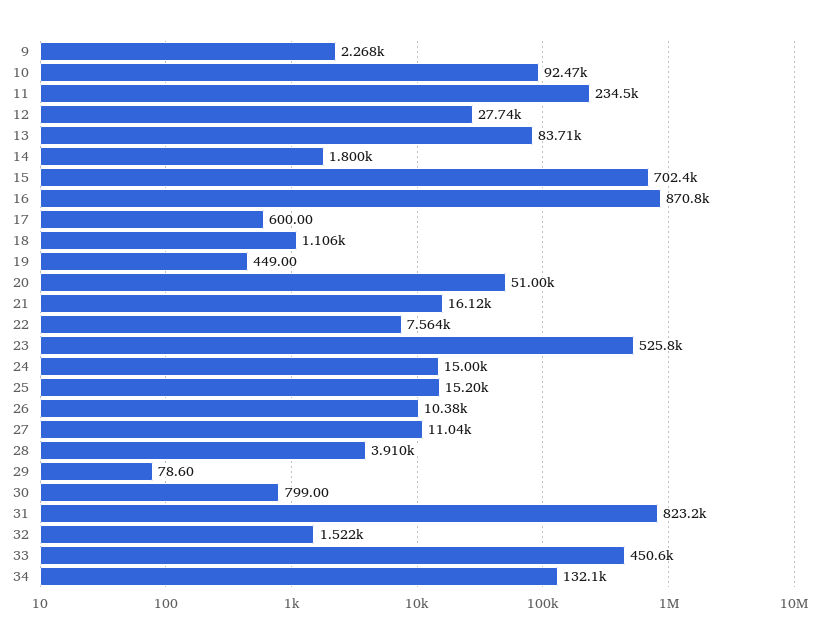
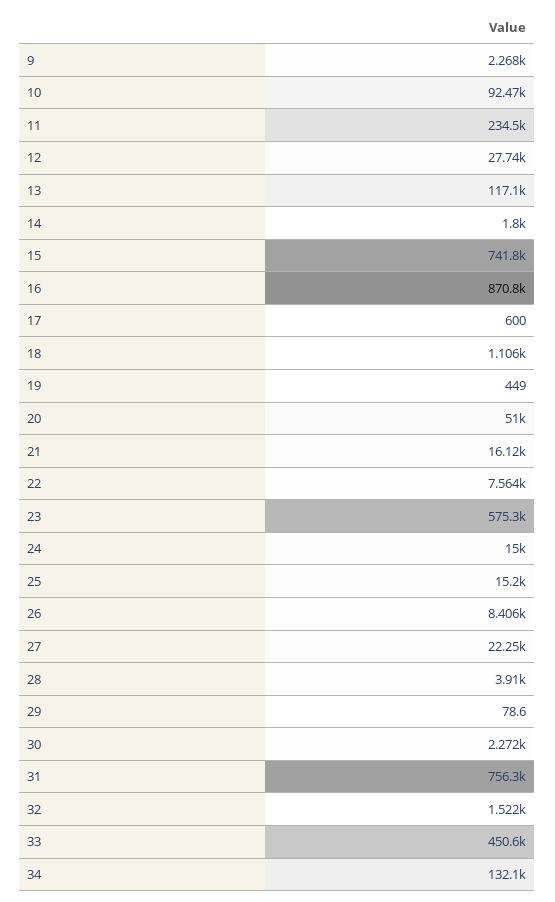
13: 83710 -> 117100
15: 702400 -> 741800
23: 525800 -> 575300
26: 10380 -> 8406
27: 11040 -> 22250
30: 799 -> 2272
31: 823200 -> 756300

